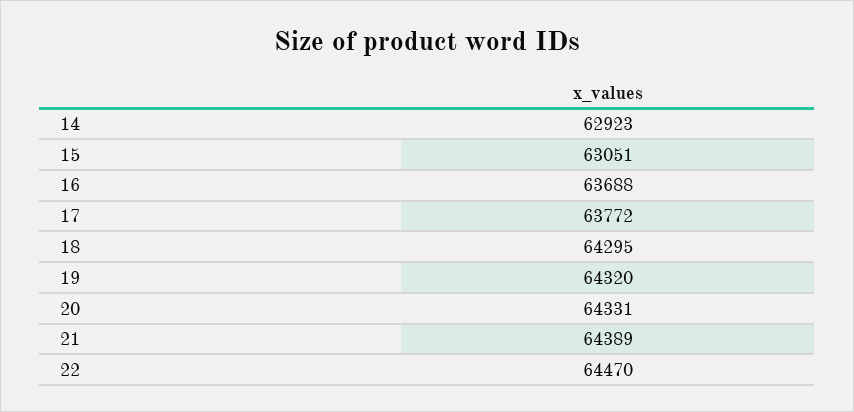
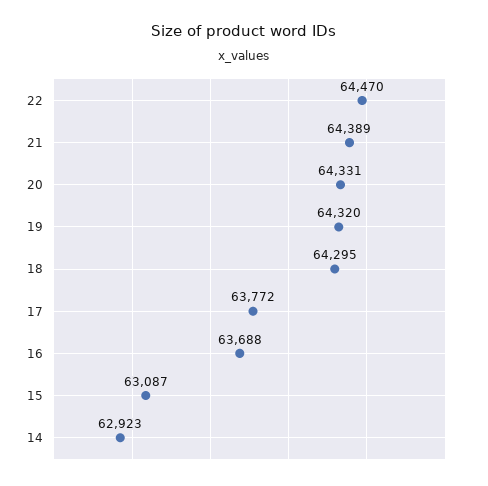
15: 63051 -> 63087

